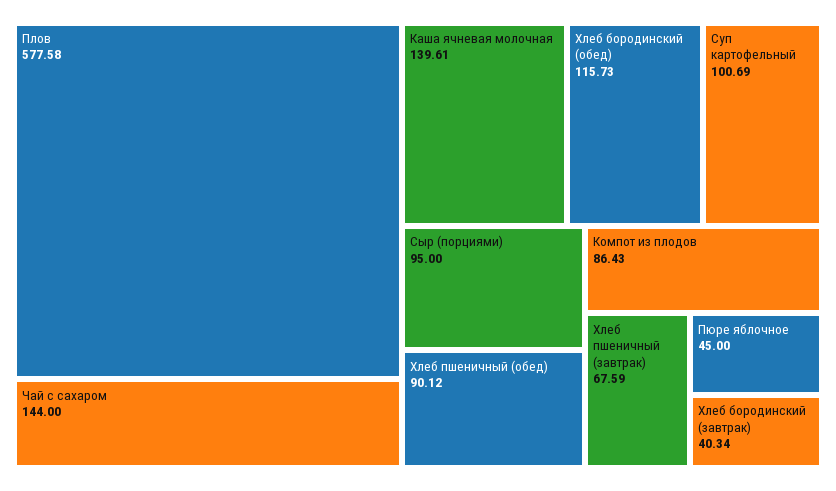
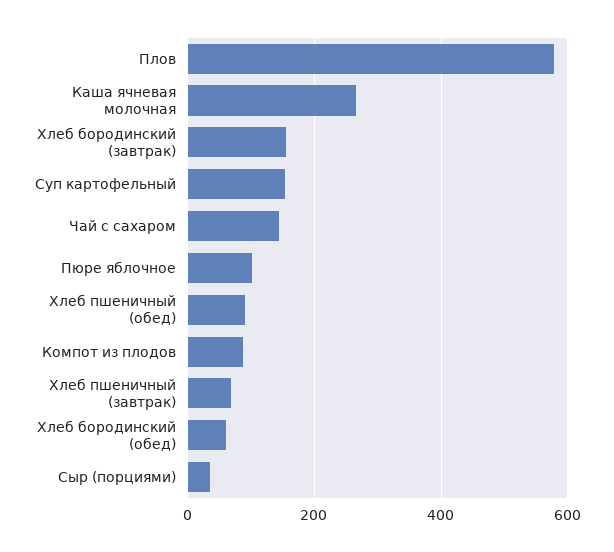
Каша ячневая молочная: 139.61 -> 260
Хлеб бородинский (обед): 115.73 -> 60
Суп картофельный: 100.69 -> 160
Сыр (порциями): 95 -> 40
Пюре яблочное: 45 -> 100
Хлеб бородинский (завтрак): 40.34 -> 160

